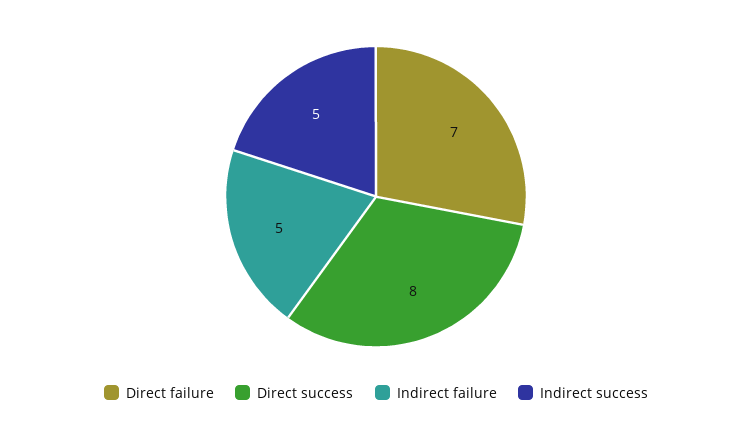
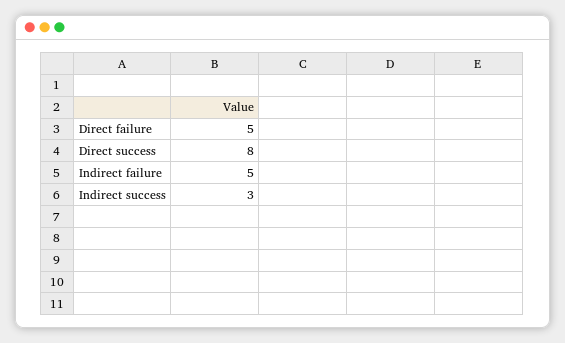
Direct failure: 7 -> 5
Indirect success: 5 -> 3

